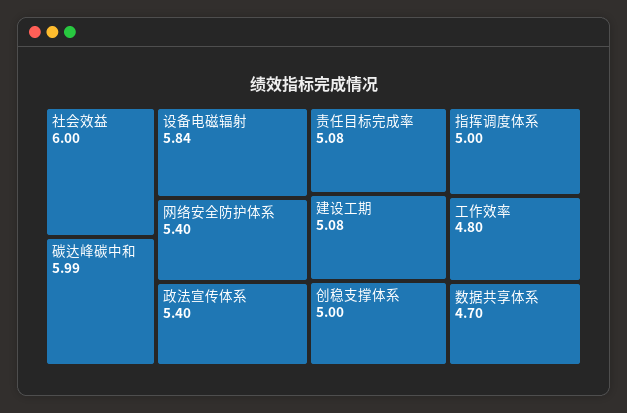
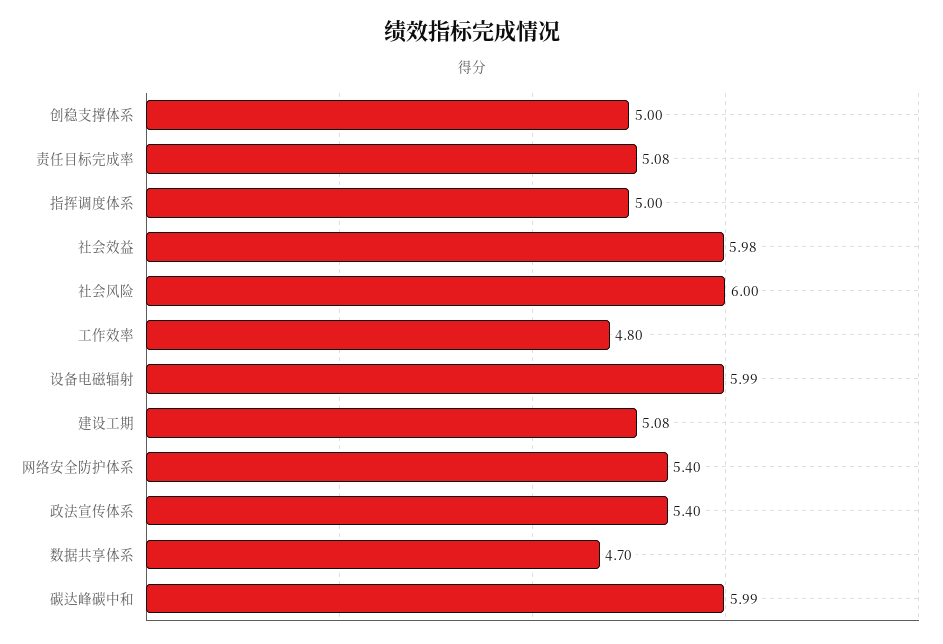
社会效益: 6 -> 5.98
设备电磁辐射: 5.84 -> 5.99
社会风险: none -> 6

